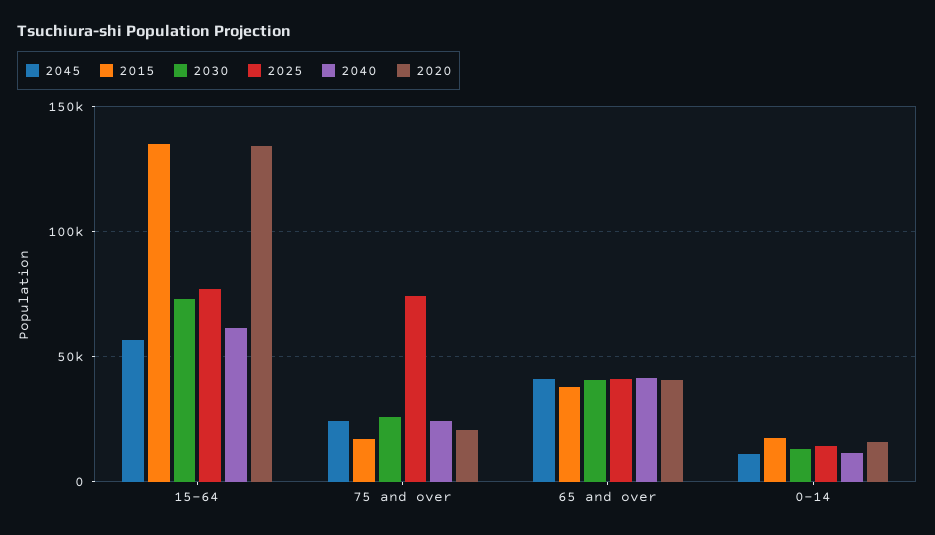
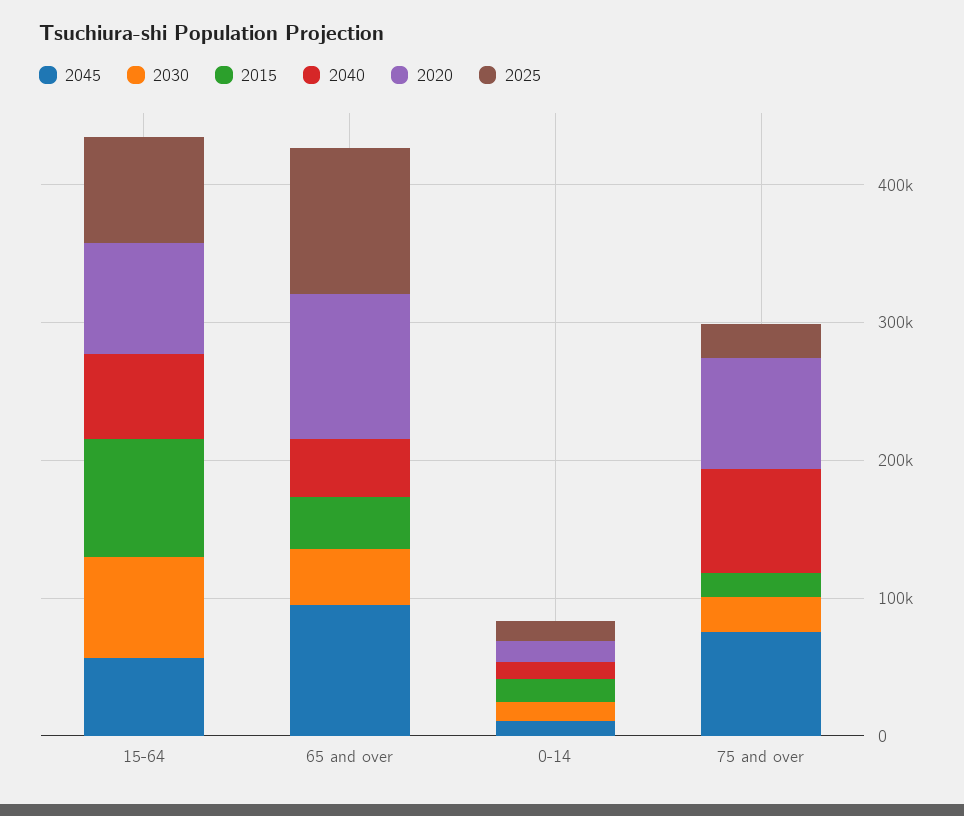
2015, 15-64: 135000 -> 80000
2020, 15-64: 135000 -> 80000
2045, 75 and over: 25000 -> 80000
2025, 75 and over: 75000 -> 20000
2040, 75 and over: 25000 -> 80000
2020, 75 and over: 20000 -> 80000
2045, 65 and over: 40000 -> 100000
2025, 65 and over: 40000 -> 100000
2020, 65 and over: 40000 -> 100000

